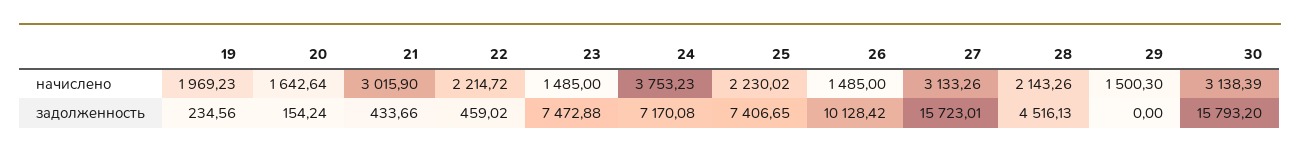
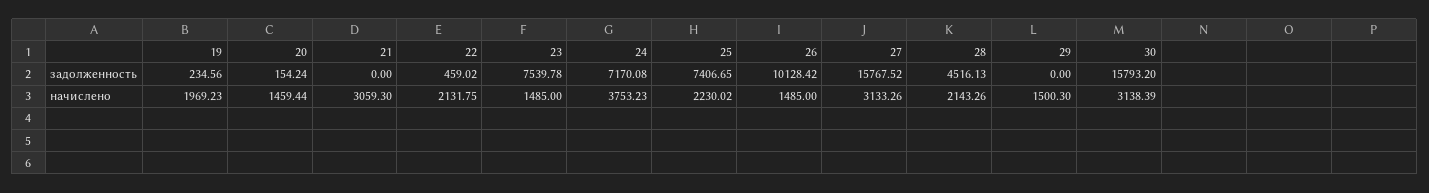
20, начислено: 1642.64 -> 1459.44
21, начислено: 3015.9 -> 3059.3
22, начислено: 2214.72 -> 2131.75
21, задолженность: 433.66 -> 0
23, задолженность: 7472.88 -> 7539.78
27, задолженность: 15723.01 -> 15767.52

